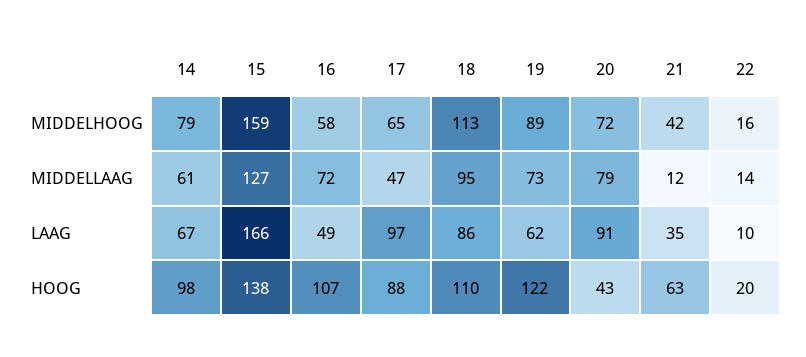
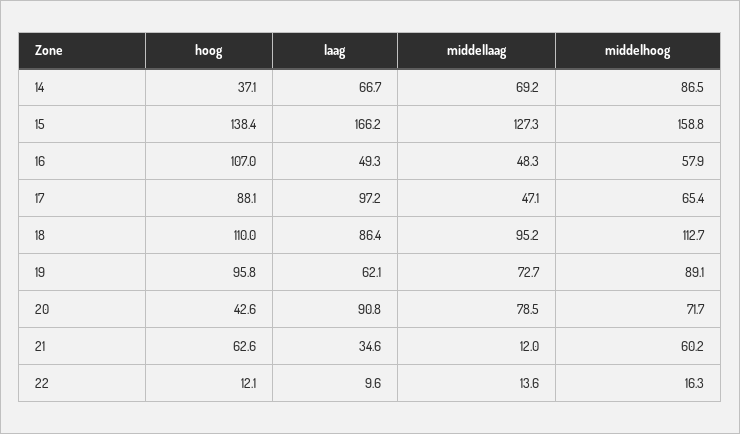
14, MIDDELHOOG: 79 -> 86.5
21, MIDDELHOOG: 42 -> 60.2
14, MIDDELLAAG: 61 -> 69.2
16, MIDDELLAAG: 72 -> 48.3
14, HOOG: 98 -> 37.1
19, HOOG: 122 -> 95.8
22, HOOG: 20 -> 12.1

